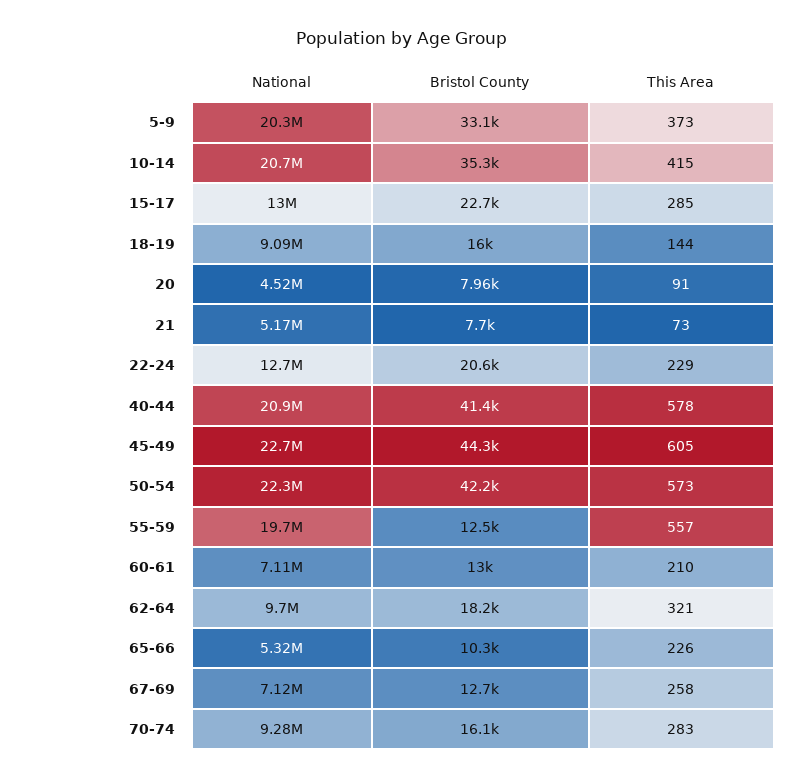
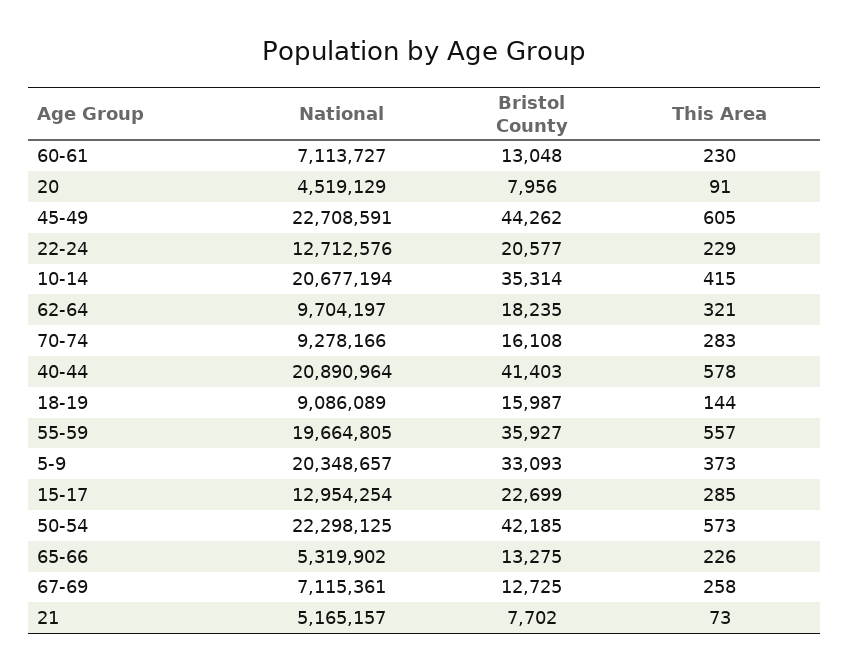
Bristol County, 55-59: 12500 -> 35927
This Area, 60-61: 210 -> 230
Bristol County, 65-66: 10300 -> 13275

